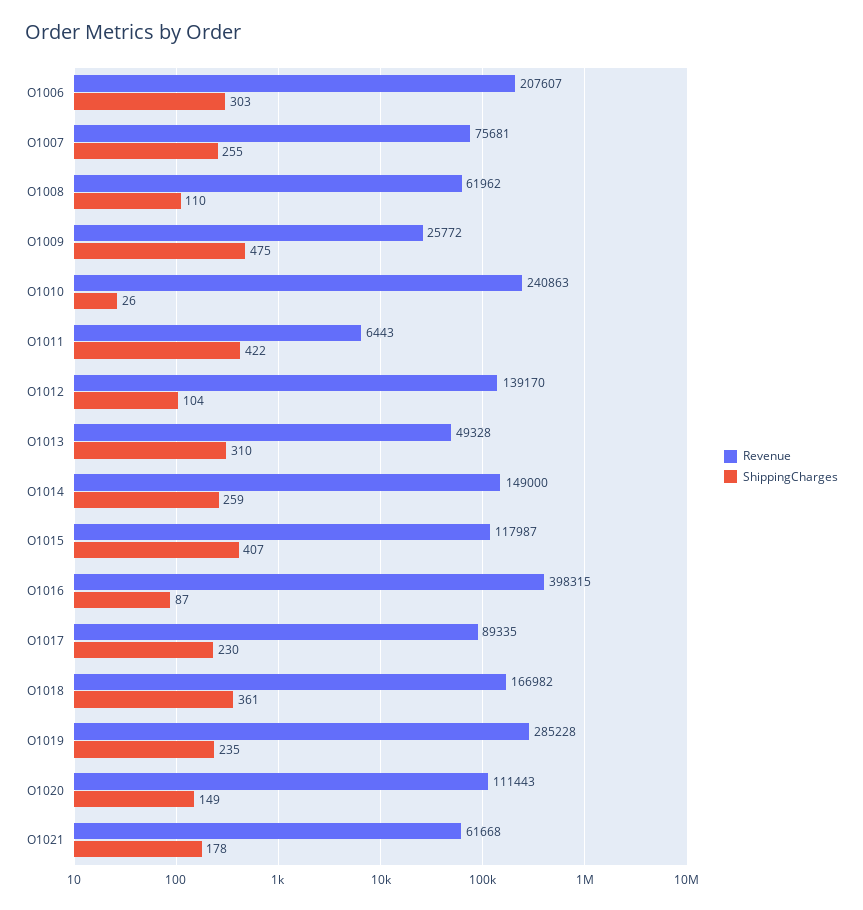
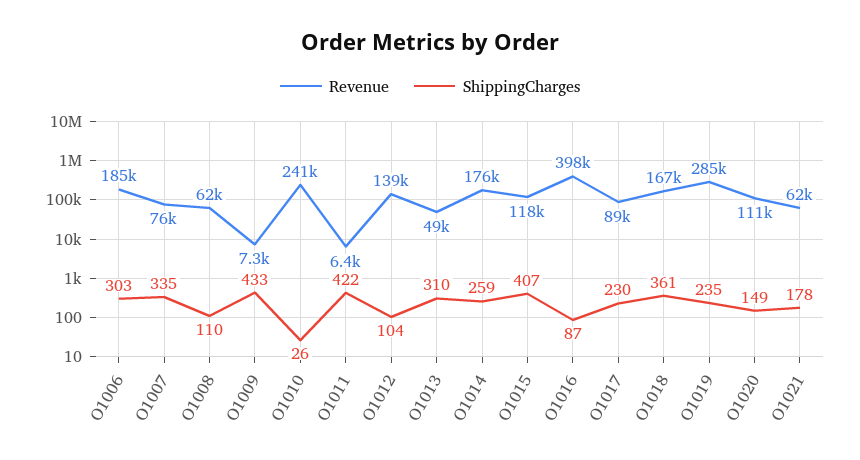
Revenue, O1006: 207607 -> 185000
ShippingCharges, O1007: 255 -> 335
Revenue, O1009: 25772 -> 7300
ShippingCharges, O1009: 475 -> 433
Revenue, O1014: 149000 -> 176000

